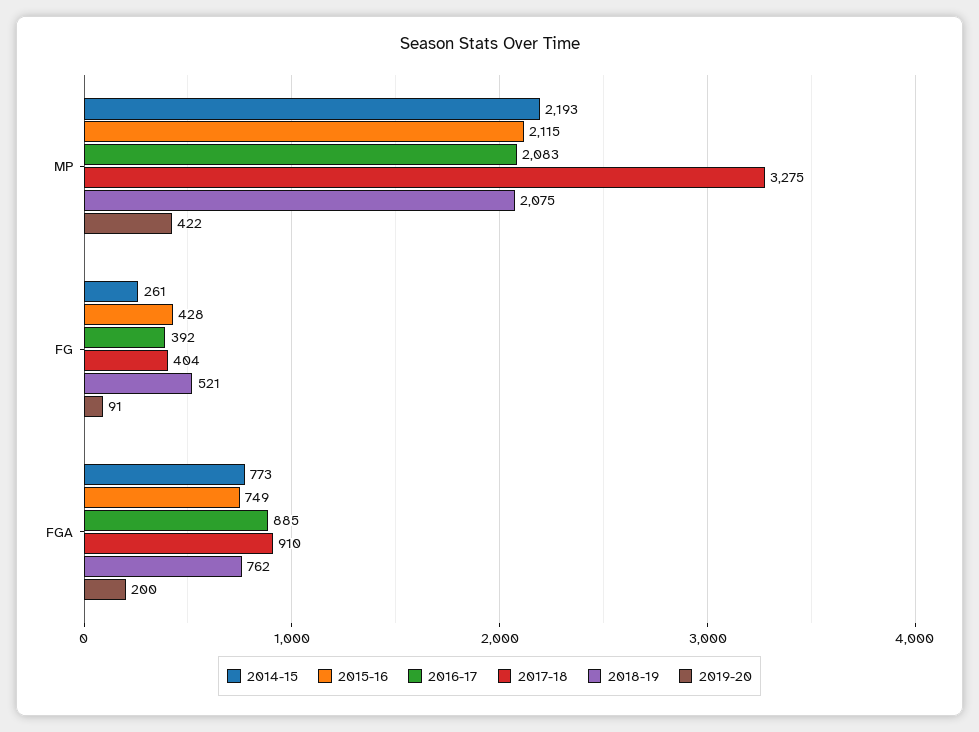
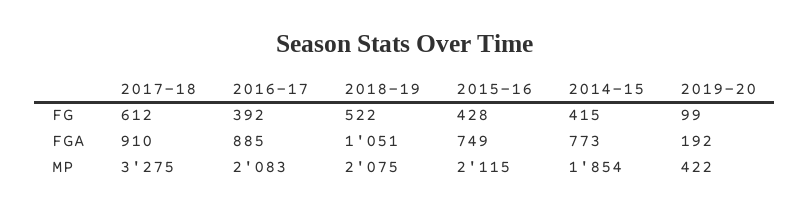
2014-15, MP: 2193 -> 1854
2014-15, FG: 261 -> 415
2017-18, FG: 404 -> 612
2018-19, FG: 521 -> 522
2019-20, FG: 91 -> 99
2018-19, FGA: 762 -> 1051
2019-20, FGA: 200 -> 192

